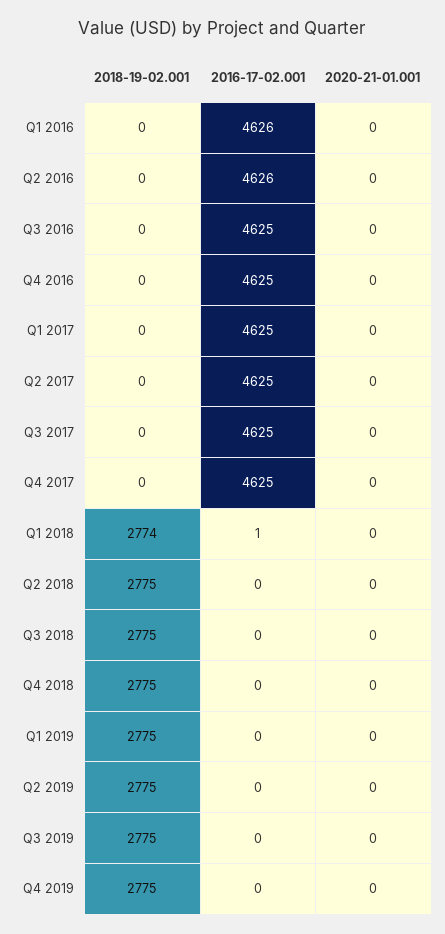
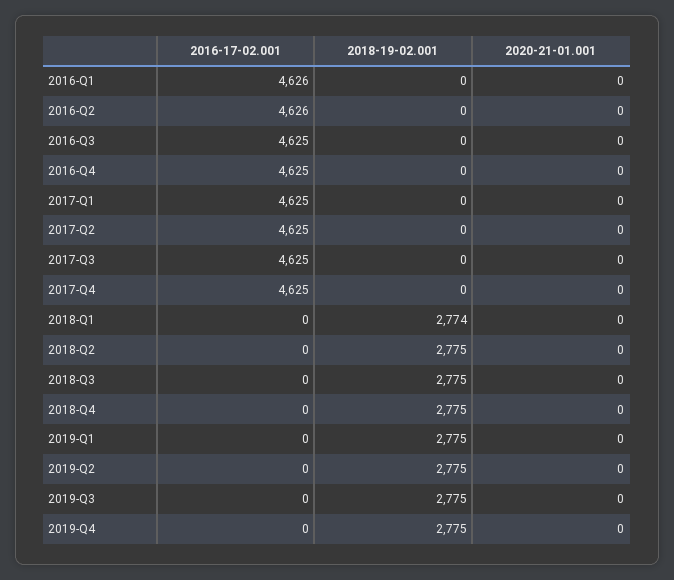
2016-17-02.001, Q1 2018: 1 -> 0

